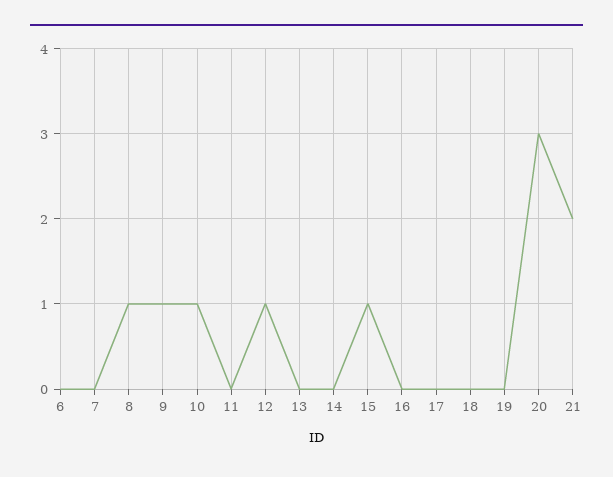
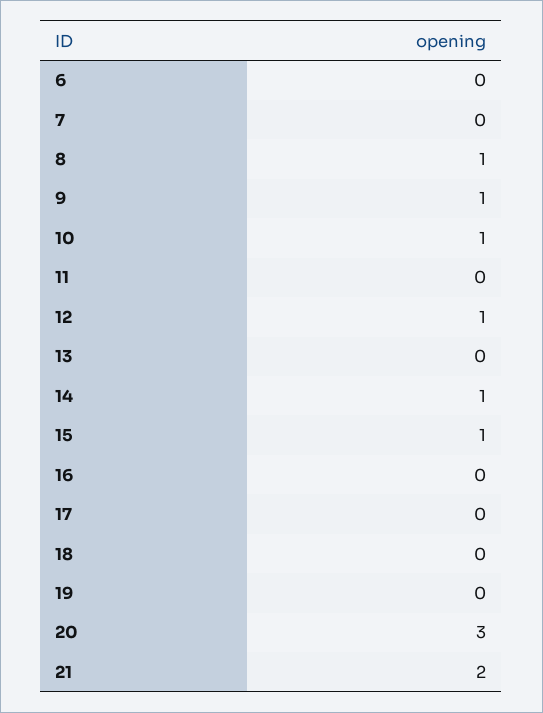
14: 0 -> 1

